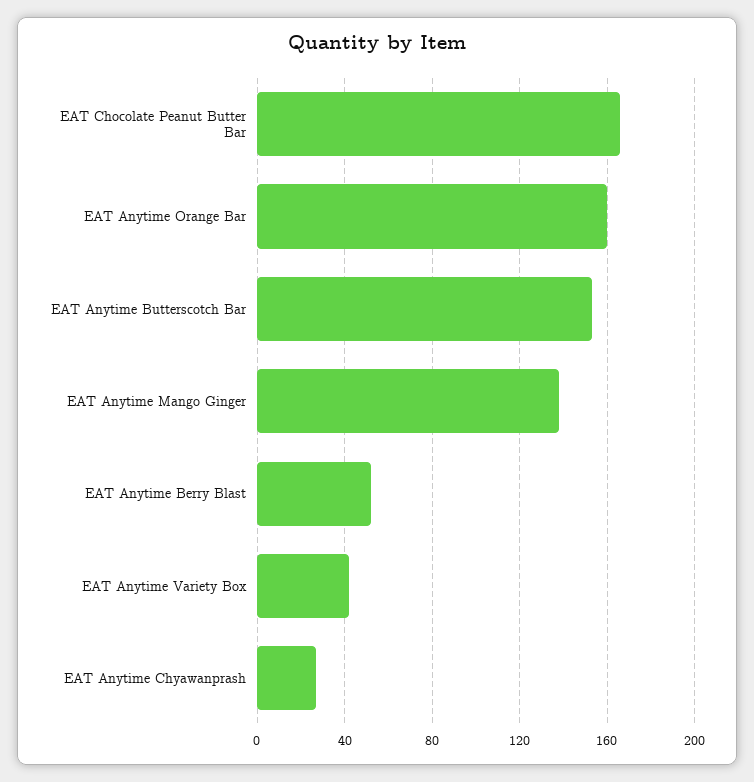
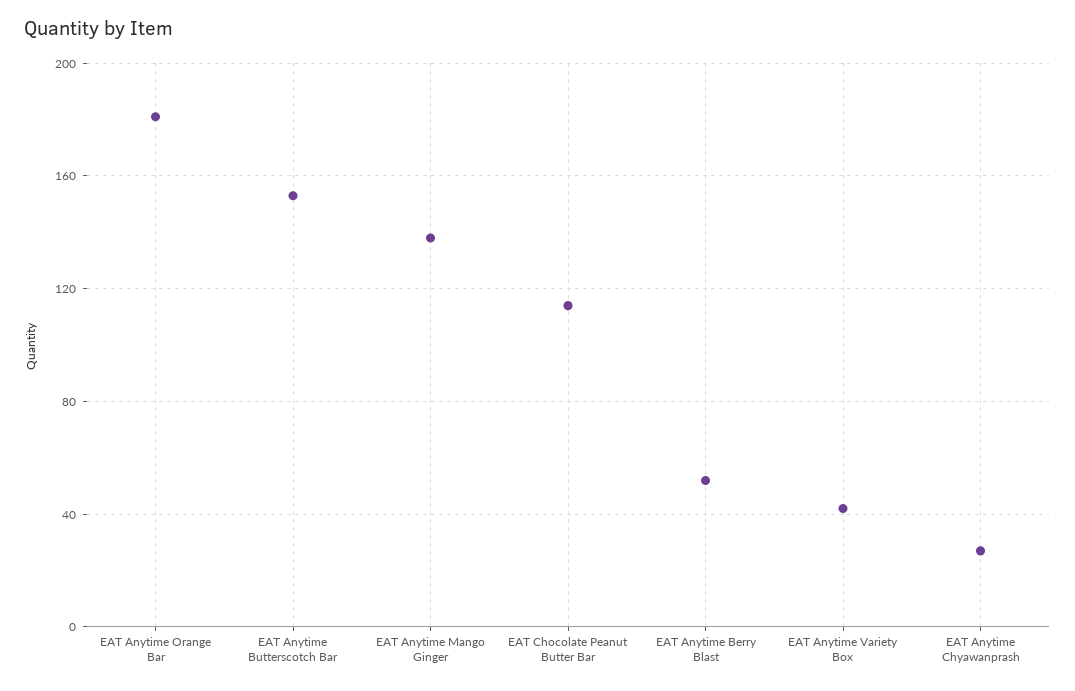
EAT Chocolate Peanut Butter Bar: 165 -> 115
EAT Anytime Orange Bar: 160 -> 180

